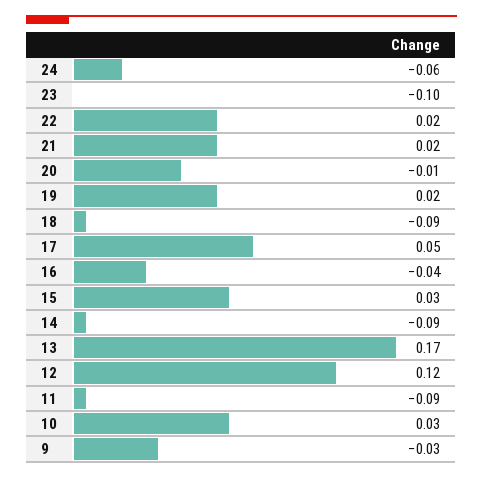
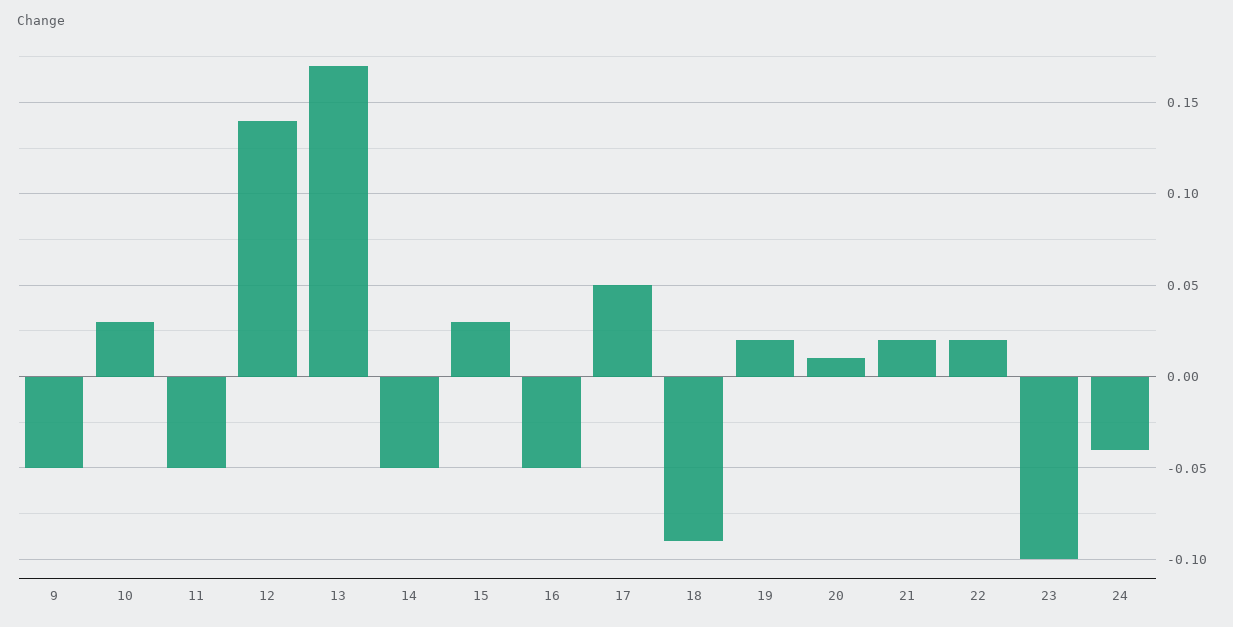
24: -0.06 -> -0.04
20: -0.01 -> 0.01
16: -0.04 -> -0.05
14: -0.09 -> -0.05
12: 0.12 -> 0.14
11: -0.09 -> -0.05
9: -0.03 -> -0.05

